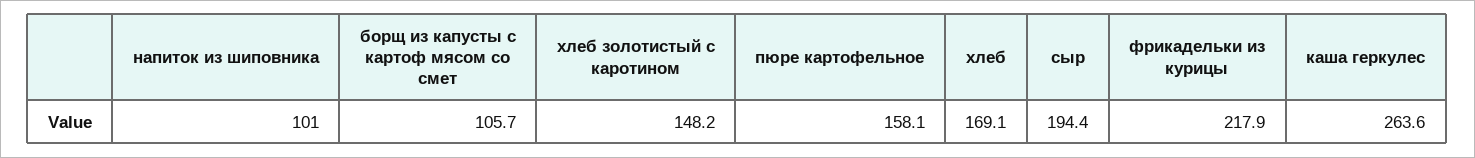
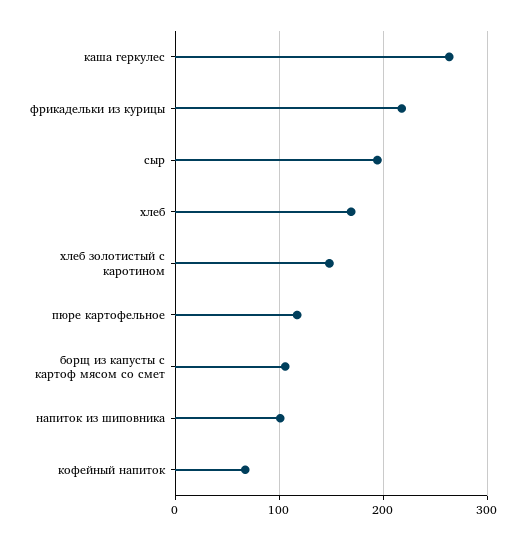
пюре картофельное: 158.1 -> 120
кофейный напиток: none -> 70

